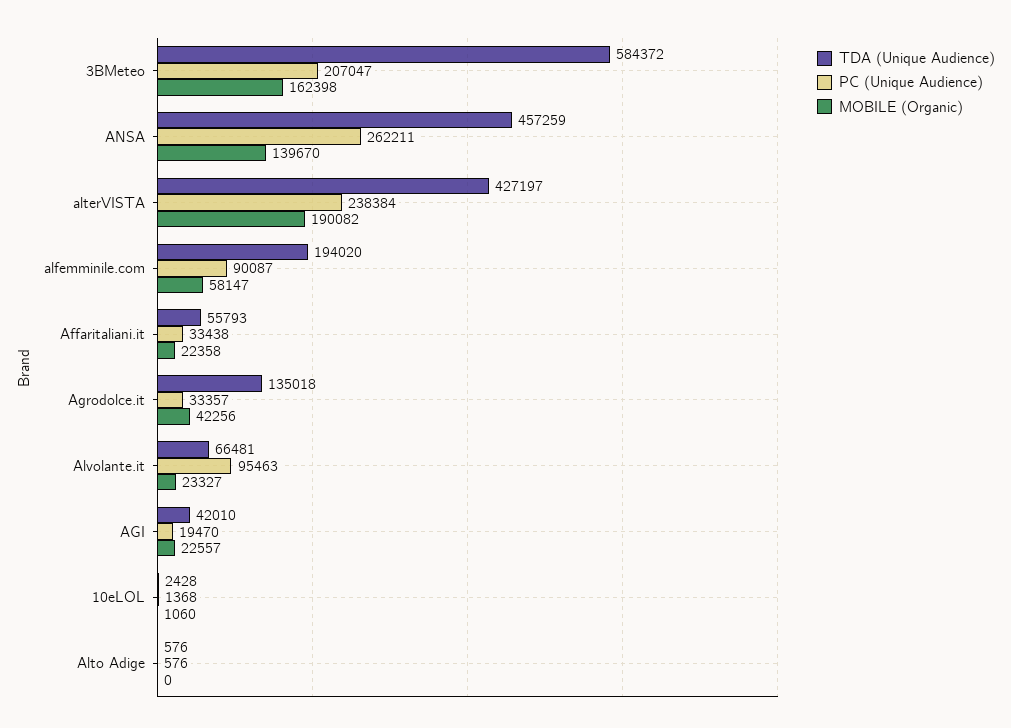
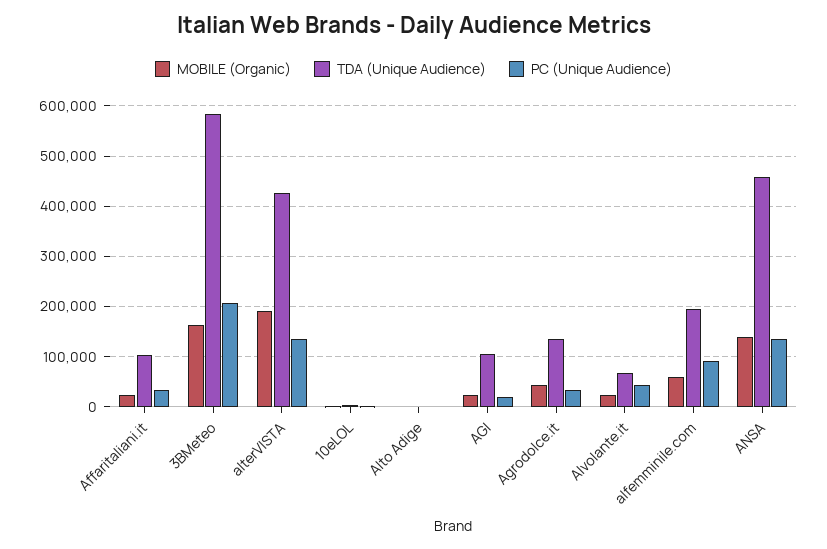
PC (Unique Audience), ANSA: 262211 -> 140000
PC (Unique Audience), alterVISTA: 238384 -> 140000
TDA (Unique Audience), Affaritaliani.it: 55793 -> 100000
PC (Unique Audience), Alvolante.it: 95463 -> 40000
TDA (Unique Audience), AGI: 42010 -> 100000

